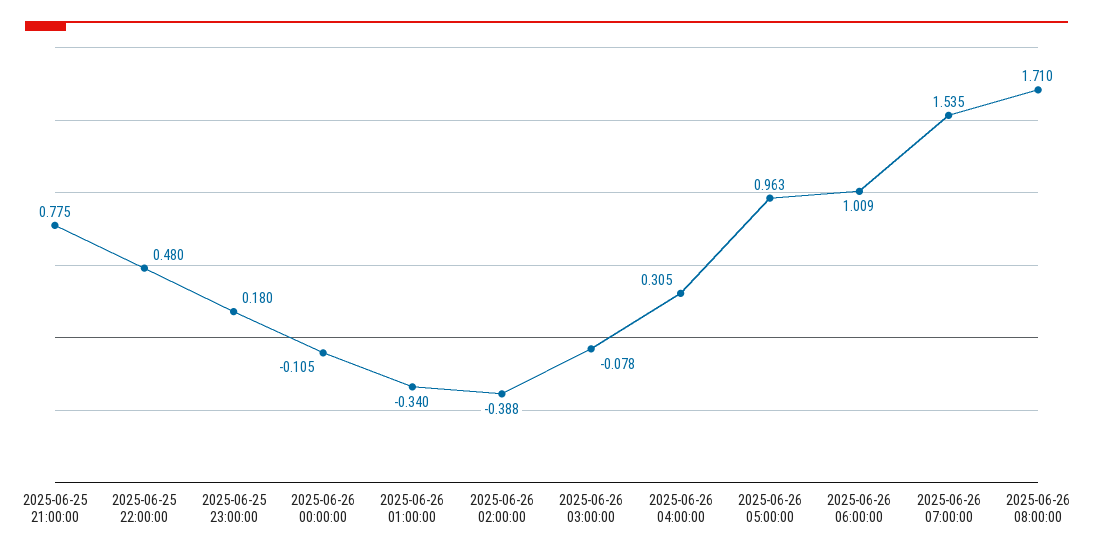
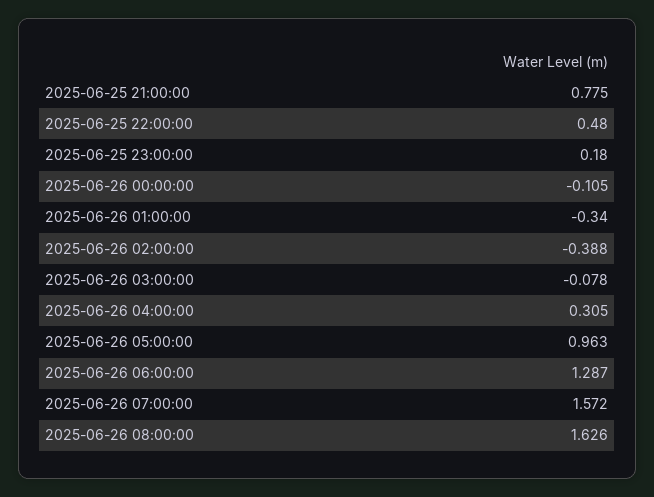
2025-06-26 06:00:00: 1.009 -> 1.287
2025-06-26 07:00:00: 1.535 -> 1.572
2025-06-26 08:00:00: 1.71 -> 1.626

